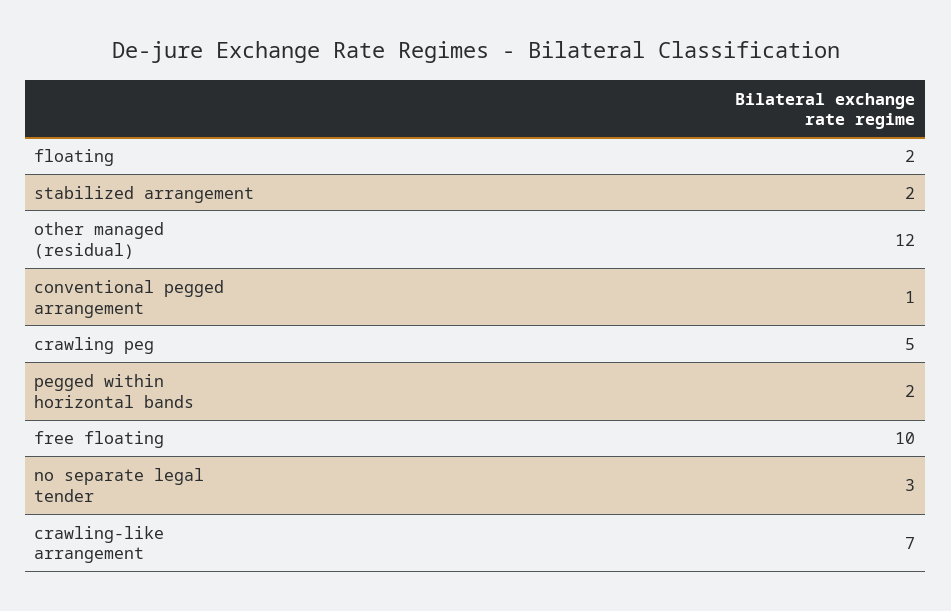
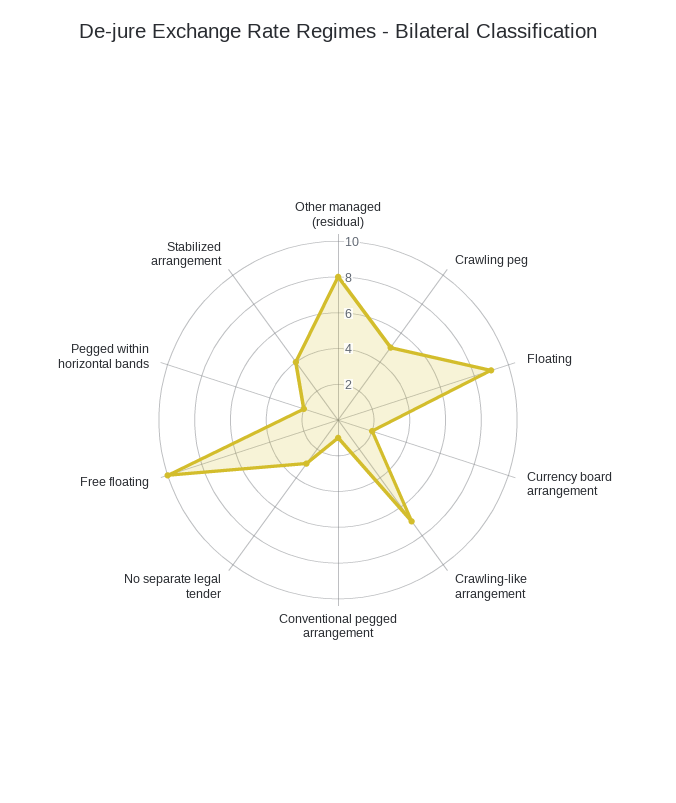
floating: 2 -> 9
stabilized arrangement: 2 -> 4
other managed (residual): 12 -> 8
Currency board arrangement: none -> 2

